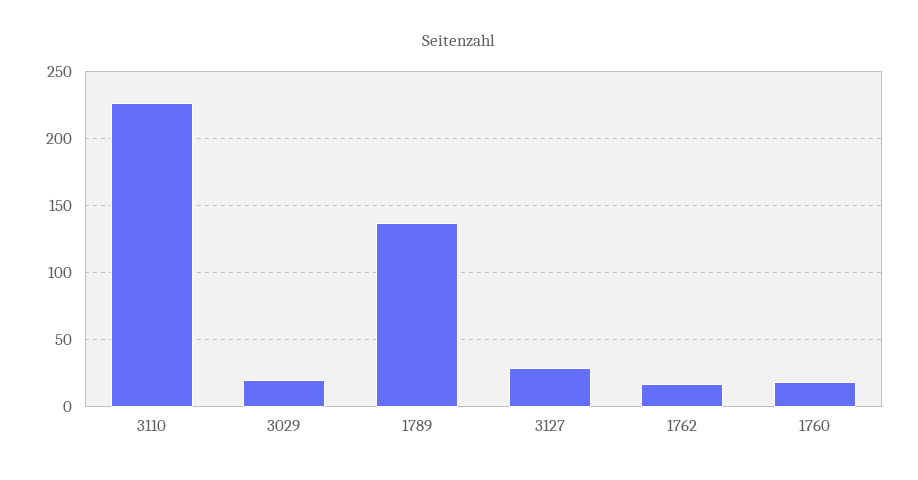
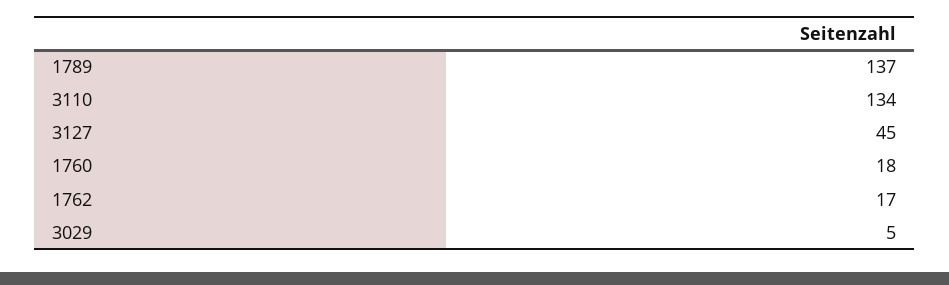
3110: 225 -> 134
3029: 20 -> 5
3127: 30 -> 45

